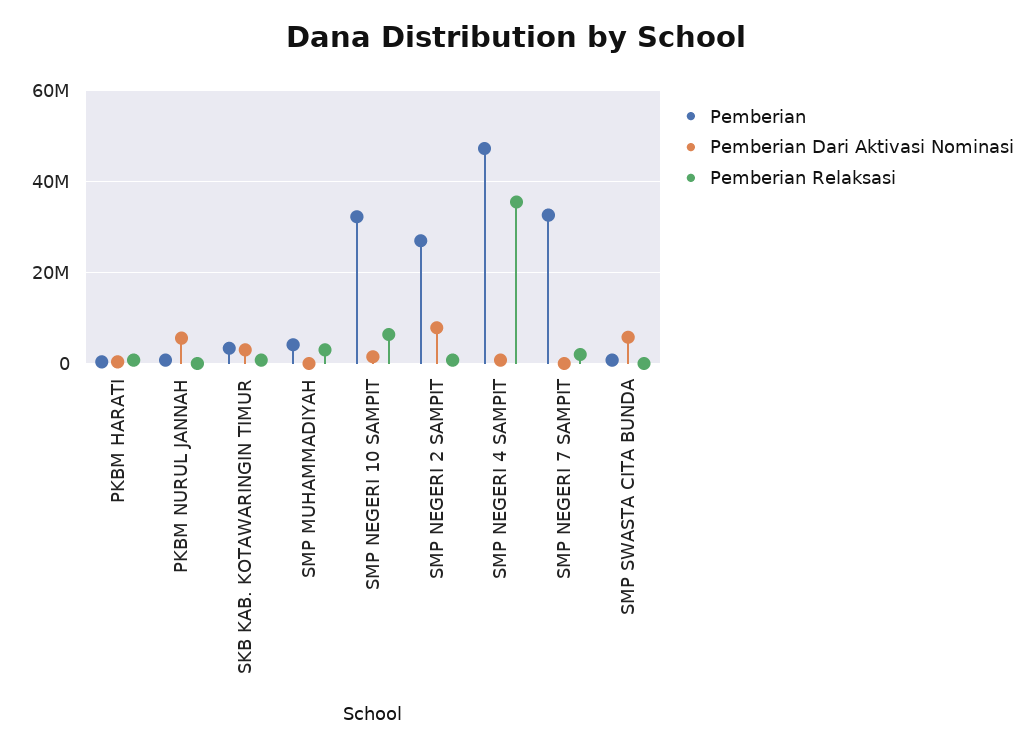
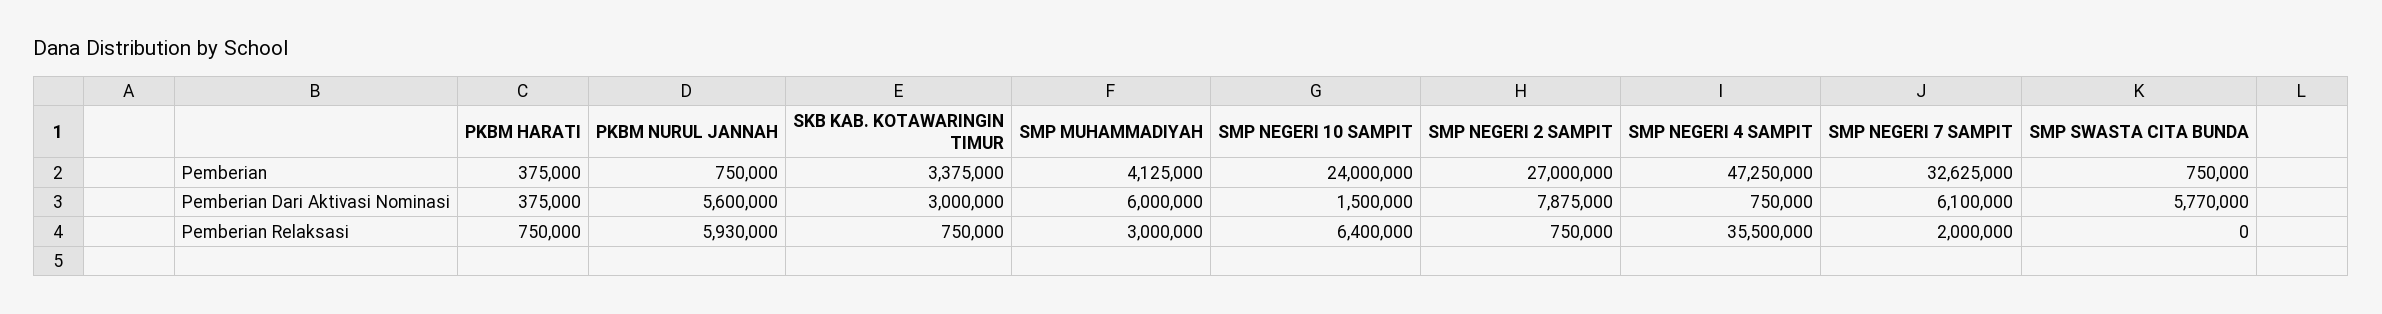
Pemberian Relaksasi, PKBM NURUL JANNAH: 0 -> 5930000
Pemberian Dari Aktivasi Nominasi, SMP MUHAMMADIYAH: 0 -> 6000000
Pemberian, SMP NEGERI 10 SAMPIT: 32000000 -> 24000000
Pemberian Dari Aktivasi Nominasi, SMP NEGERI 7 SAMPIT: 0 -> 6100000

